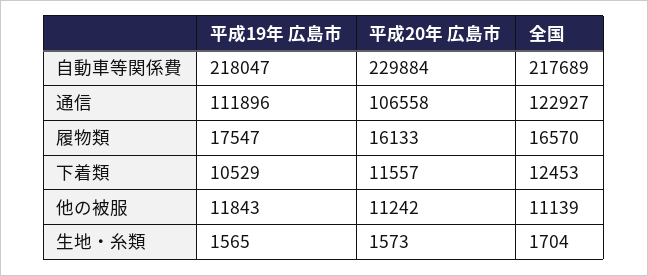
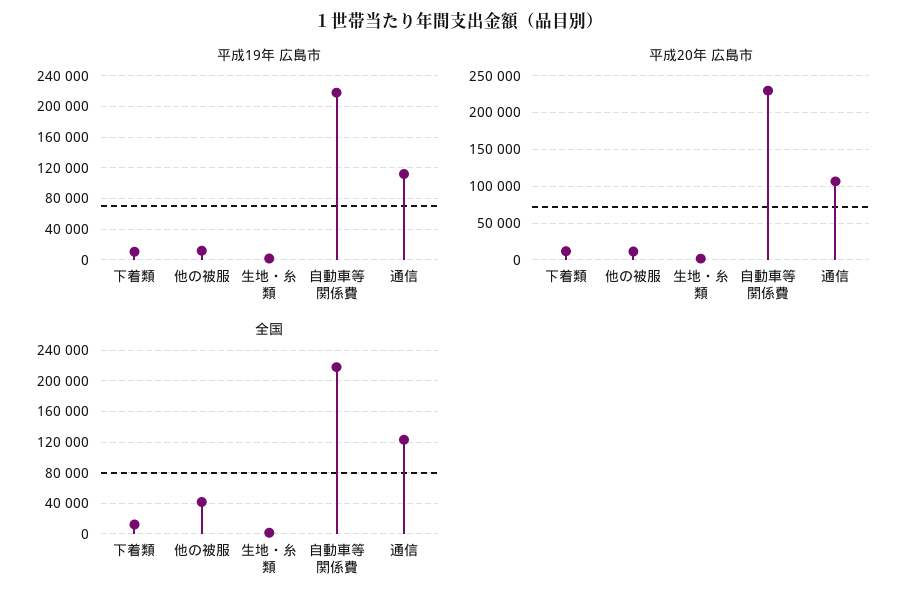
平成19年 広島市, 履物類: 17547 -> none
平成20年 広島市, 履物類: 16133 -> none
全国, 履物類: 16570 -> none
全国, 他の被服: 11139 -> 40000

